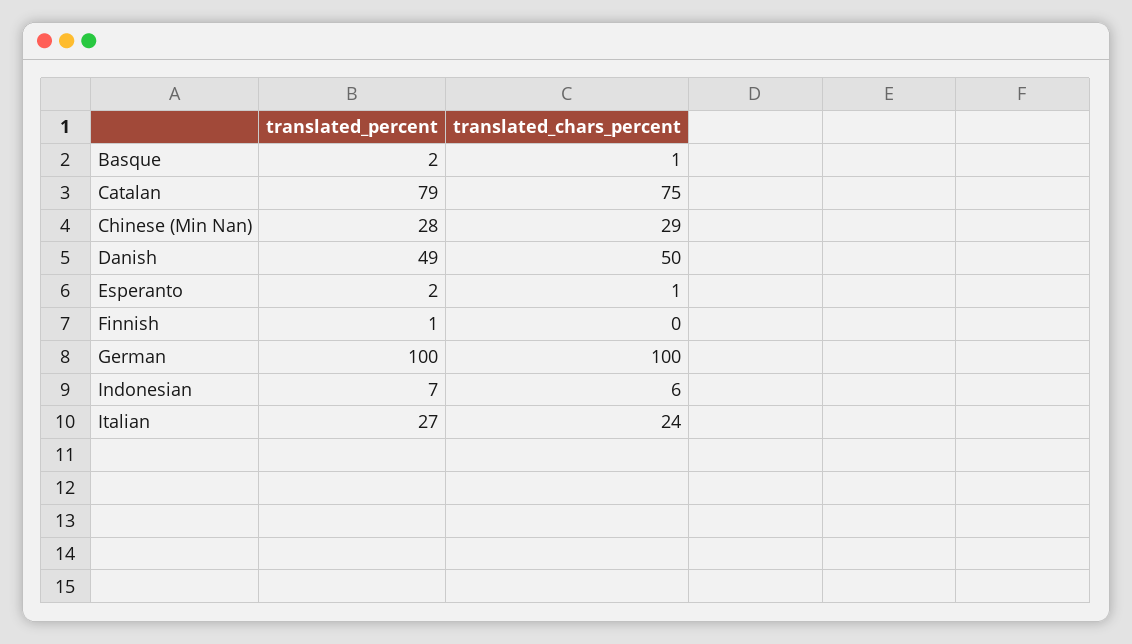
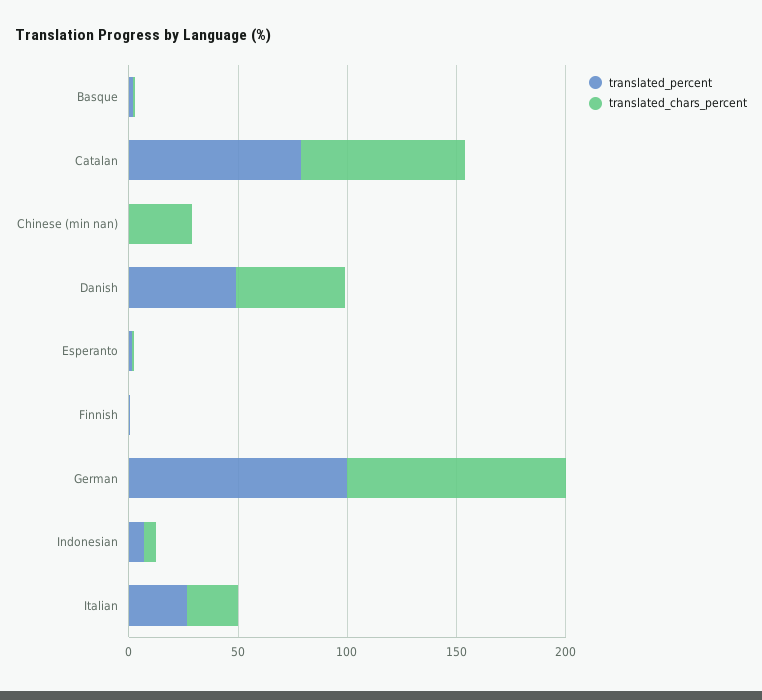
translated_percent, Chinese (Min Nan): 28 -> 0

